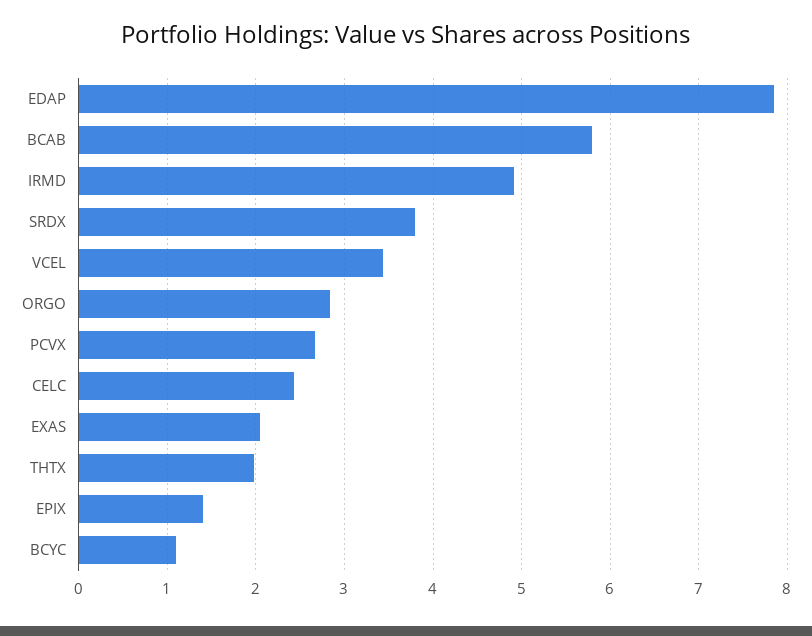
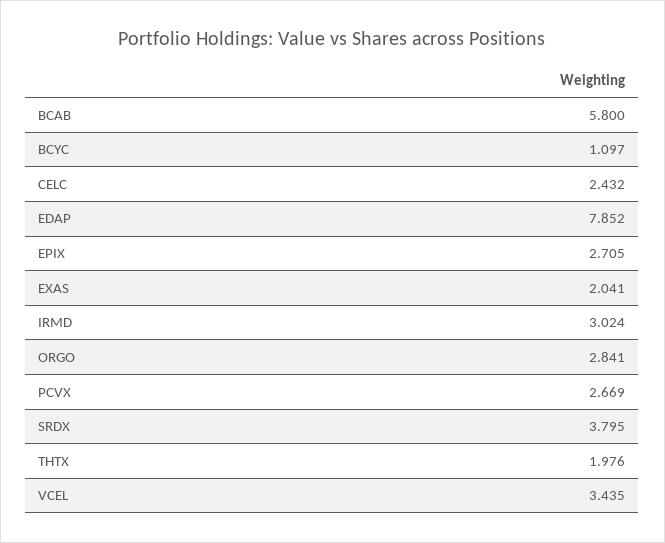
IRMD: 4.9 -> 3.024
EPIX: 1.4 -> 2.705

